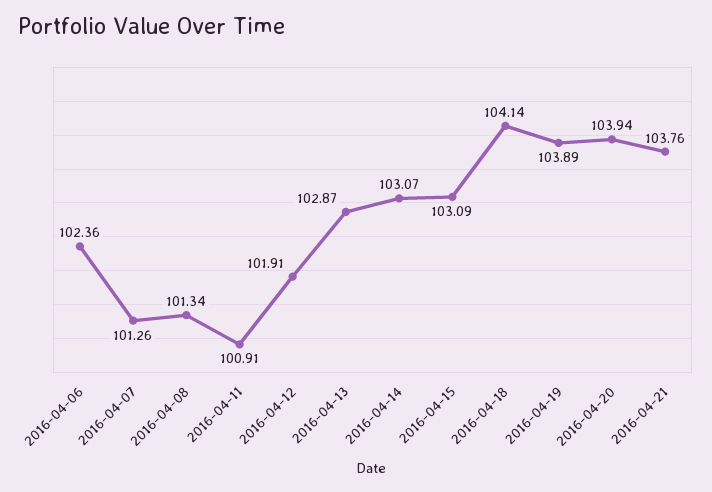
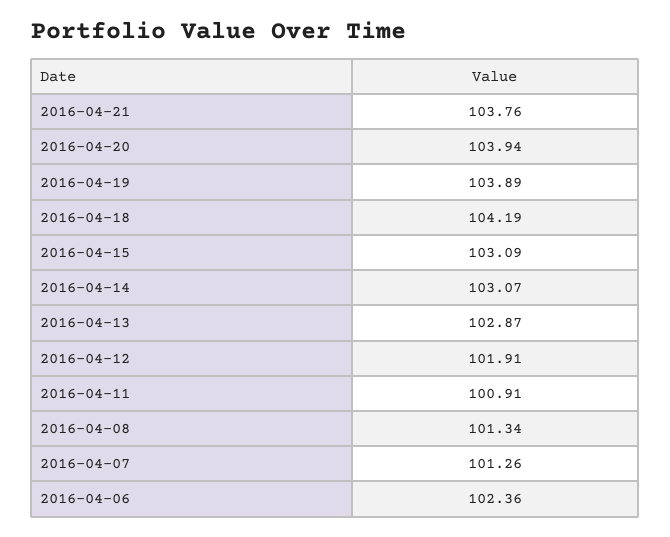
2016-04-18: 104.14 -> 104.19

